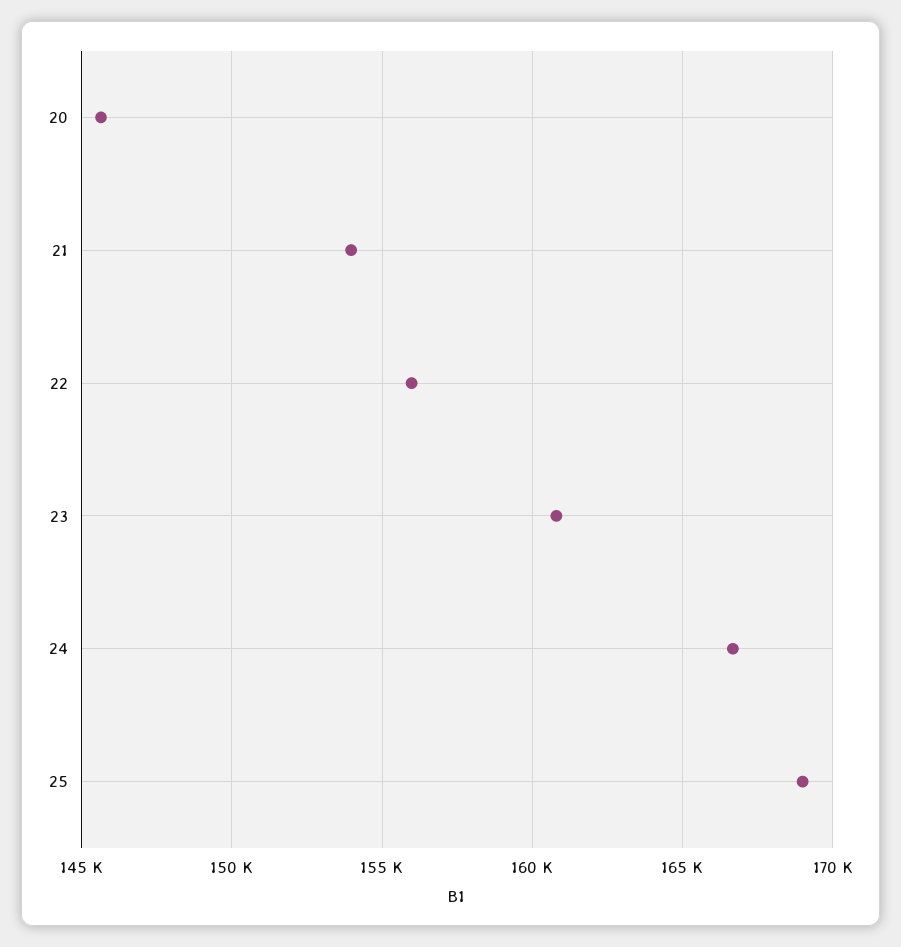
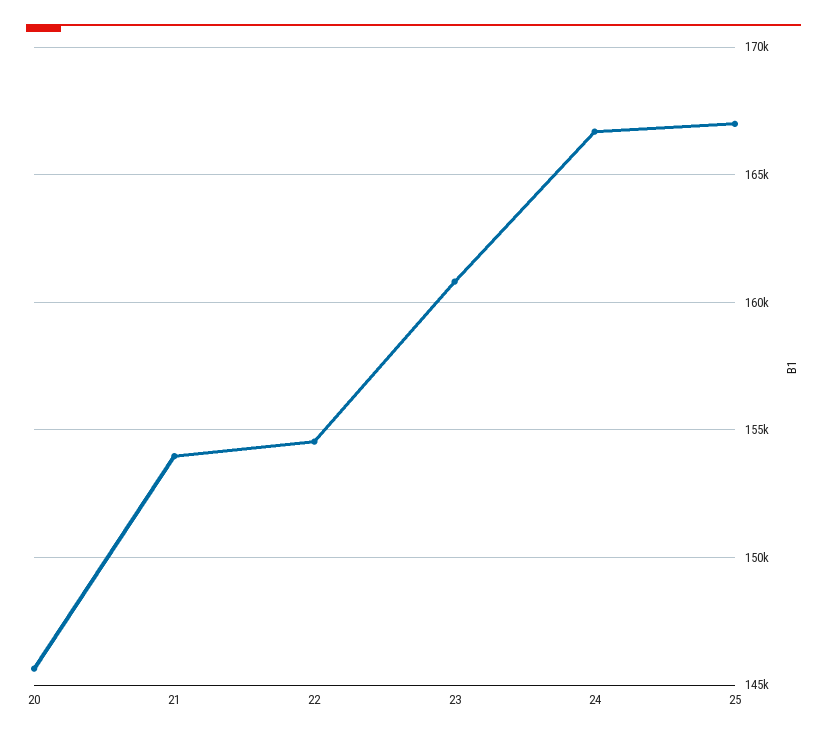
22: 156000 -> 154500
25: 169000 -> 167000

